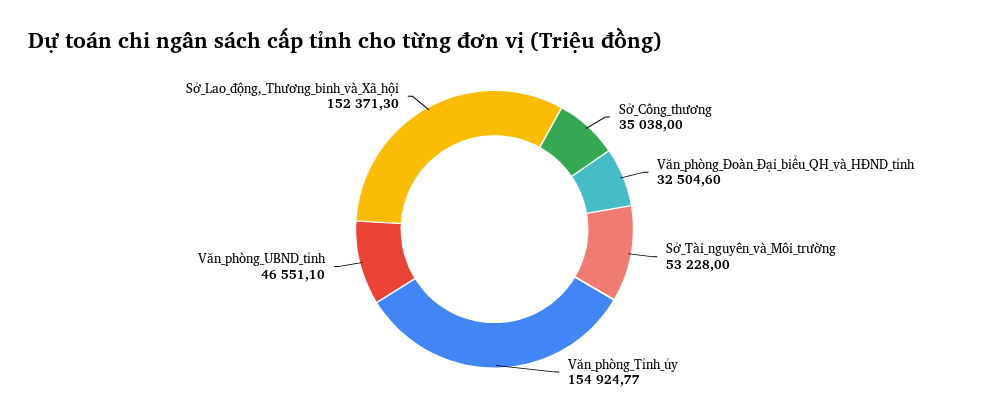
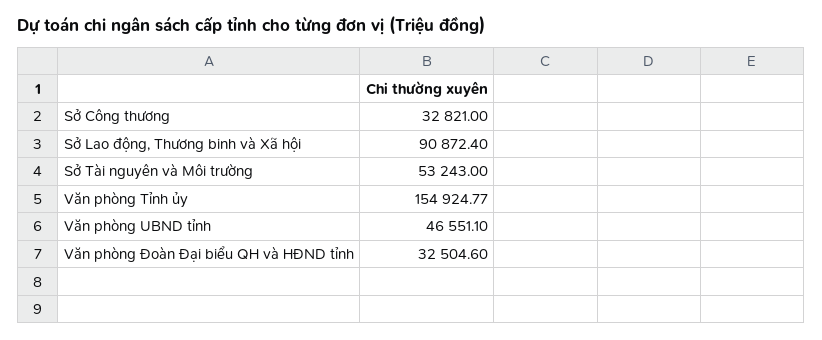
Sở_Công_thương: 35038 -> 32821
Sở_Tài_nguyên_và_Môi_trường: 53228 -> 53243
Sở_Lao_động,_Thương_binh_và_Xã_hội: 152371.3 -> 90872.4

